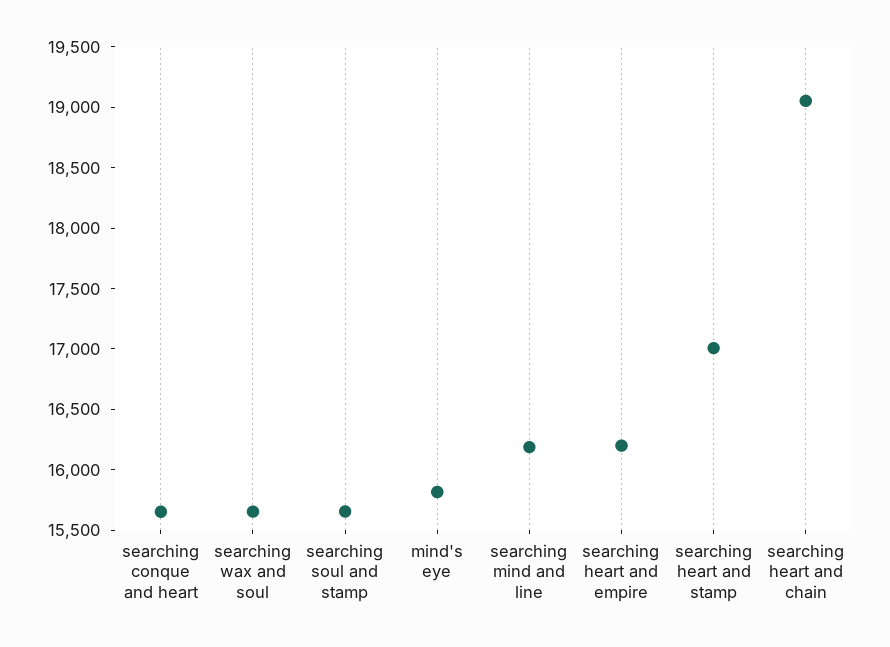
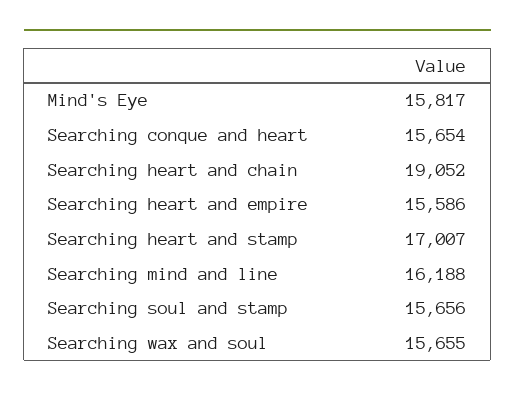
searching heart and empire: 16200 -> 15586

